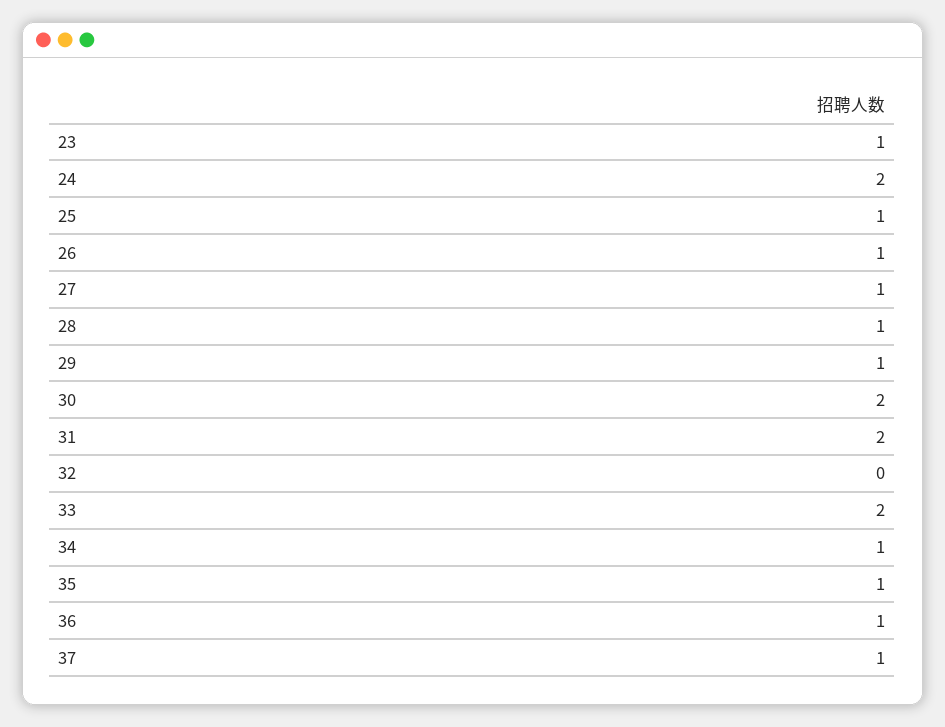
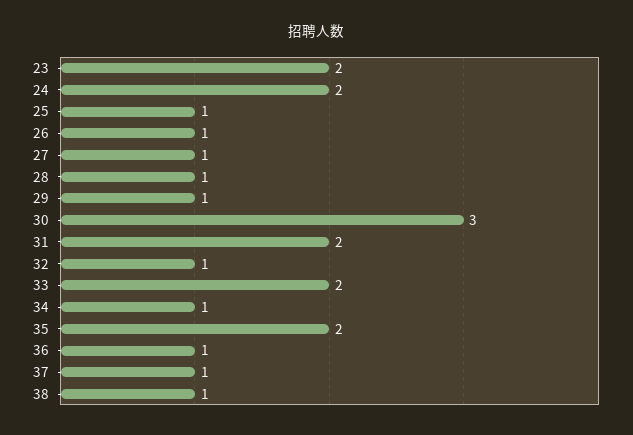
23: 1 -> 2
30: 2 -> 3
32: 0 -> 1
35: 1 -> 2
38: none -> 1

